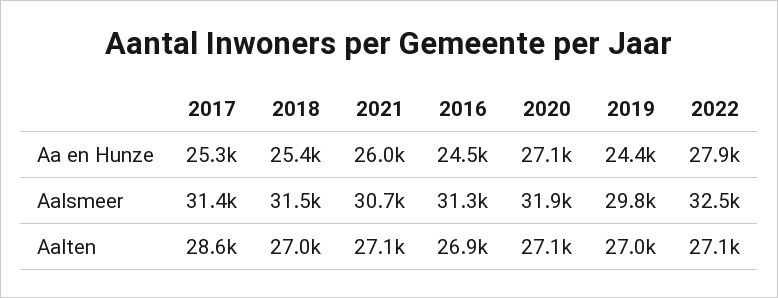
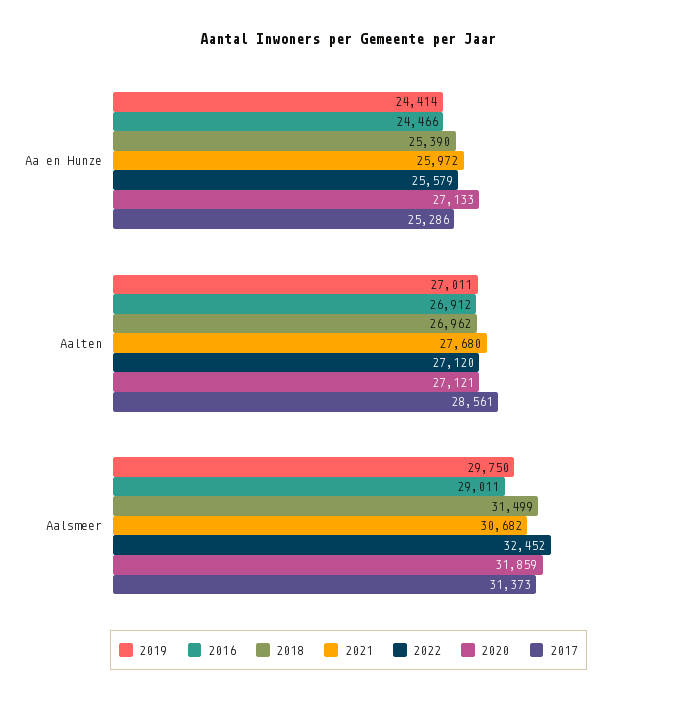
2022, Aa en Hunze: 27900 -> 25579
2016, Aalsmeer: 31300 -> 29011
2021, Aalten: 27100 -> 27680

